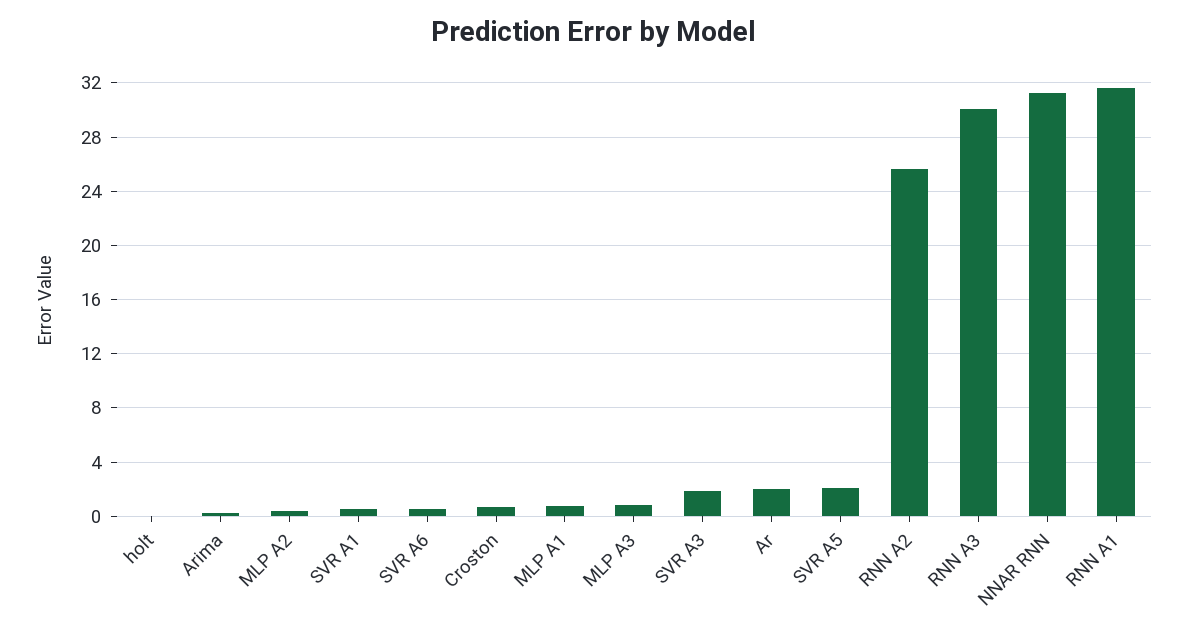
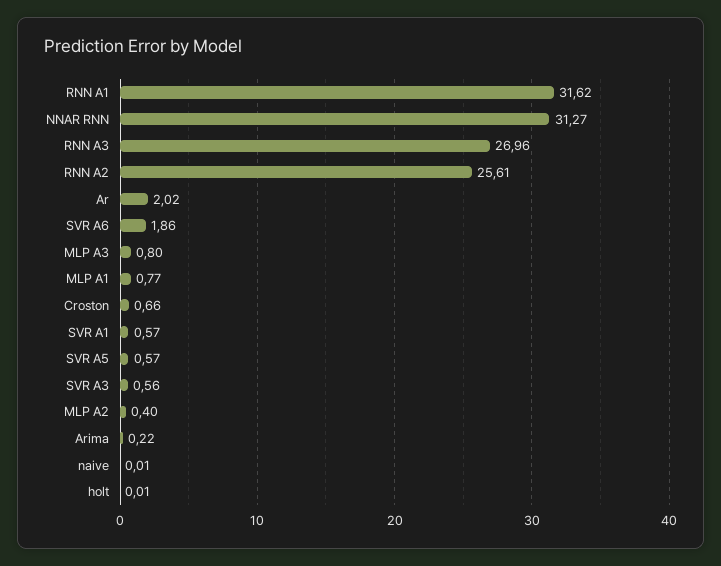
SVR A6: 0.5 -> 1.86
SVR A3: 2 -> 0.56
SVR A5: 2 -> 0.57
RNN A3: 30 -> 26.96
naive: none -> 0.01

